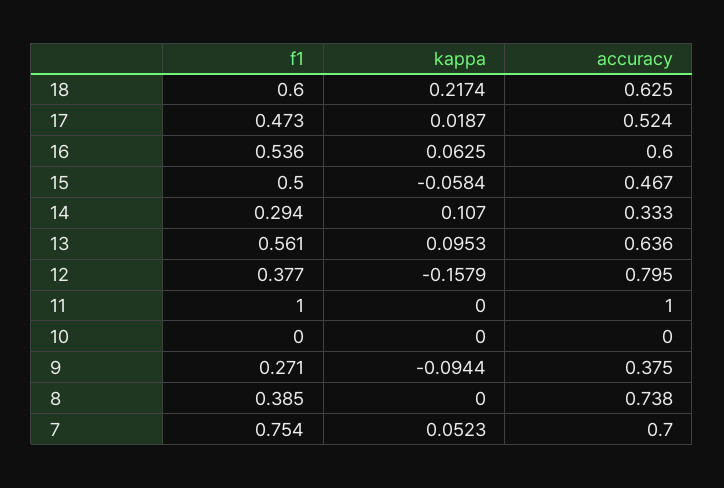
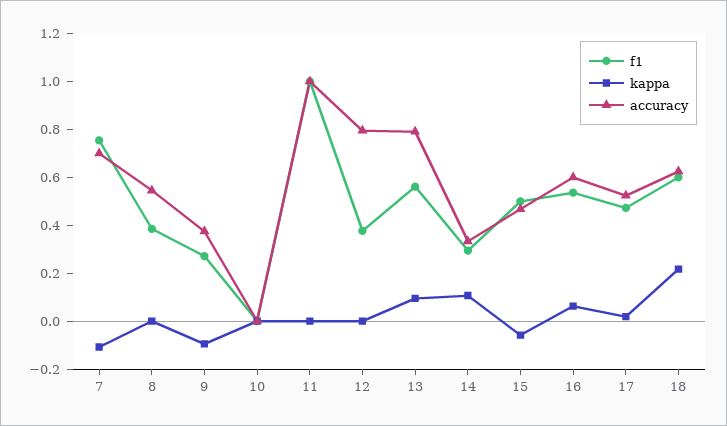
accuracy, 13: 0.636 -> 0.8
kappa, 12: -0.1579 -> 0
accuracy, 8: 0.738 -> 0.55
kappa, 7: 0.0523 -> -0.1

